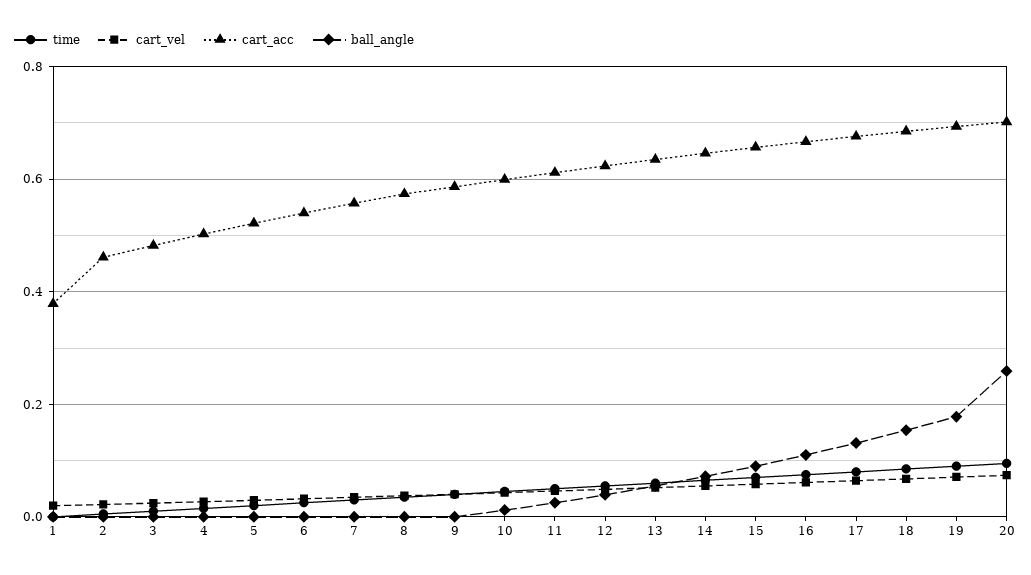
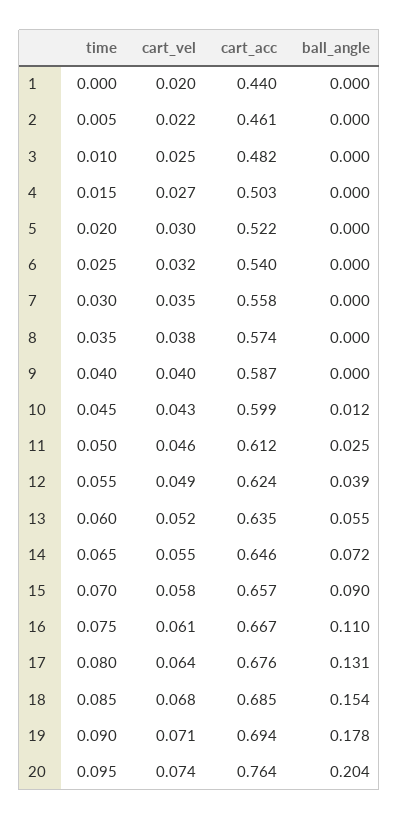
cart_acc, 1: 0.38 -> 0.44
cart_acc, 20: 0.7 -> 0.764
ball_angle, 20: 0.26 -> 0.204

